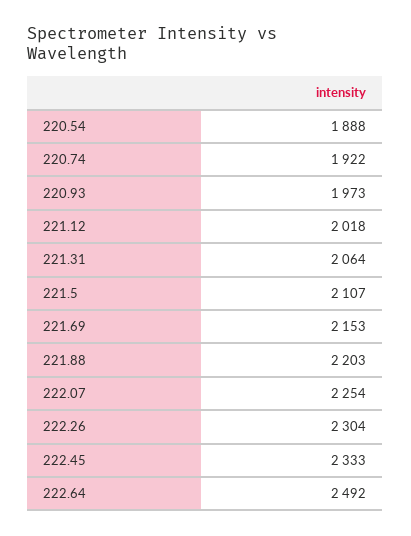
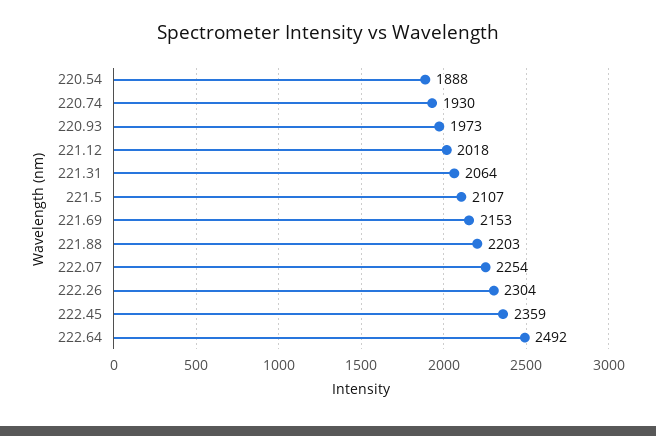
220.74: 1922 -> 1930
222.45: 2333 -> 2359

